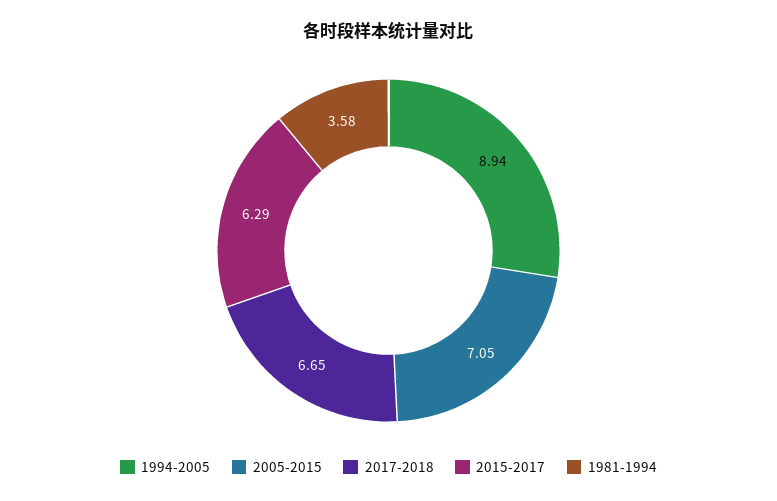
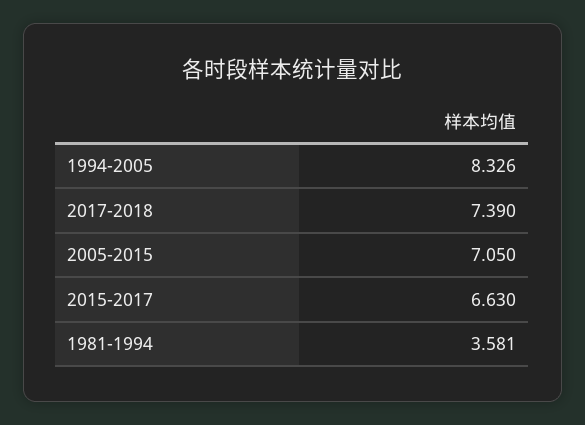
1994-2005: 8.94 -> 8.326
2017-2018: 6.65 -> 7.39
2015-2017: 6.29 -> 6.63

